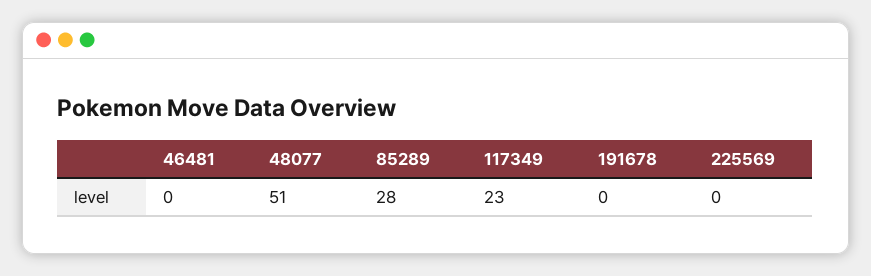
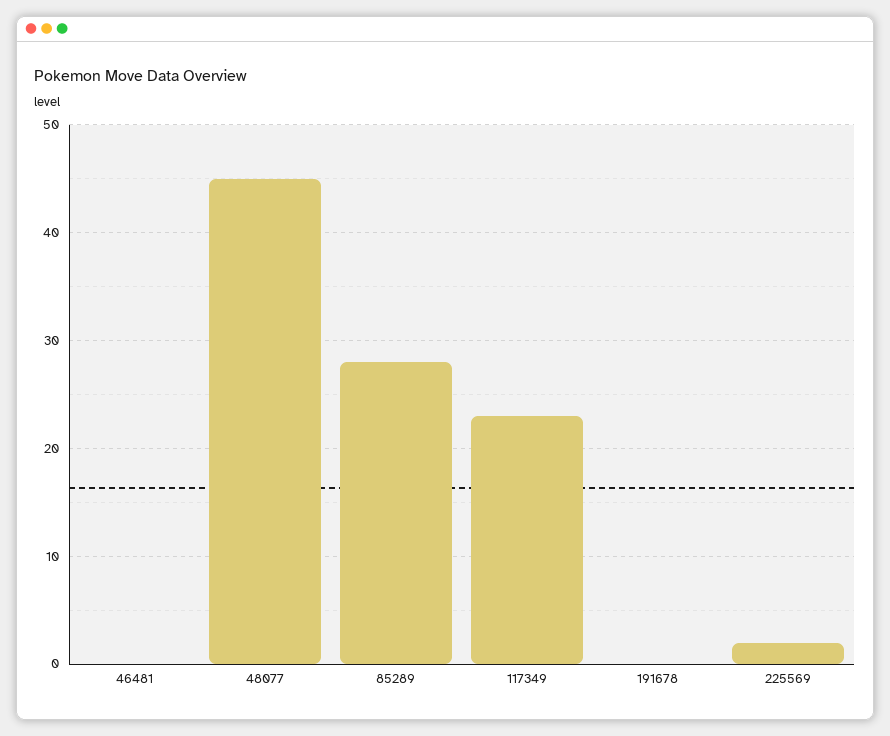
48077: 51 -> 45
225569: 0 -> 2

